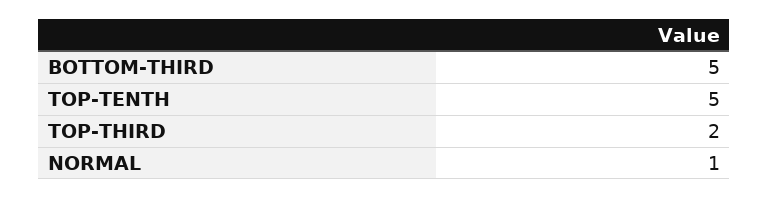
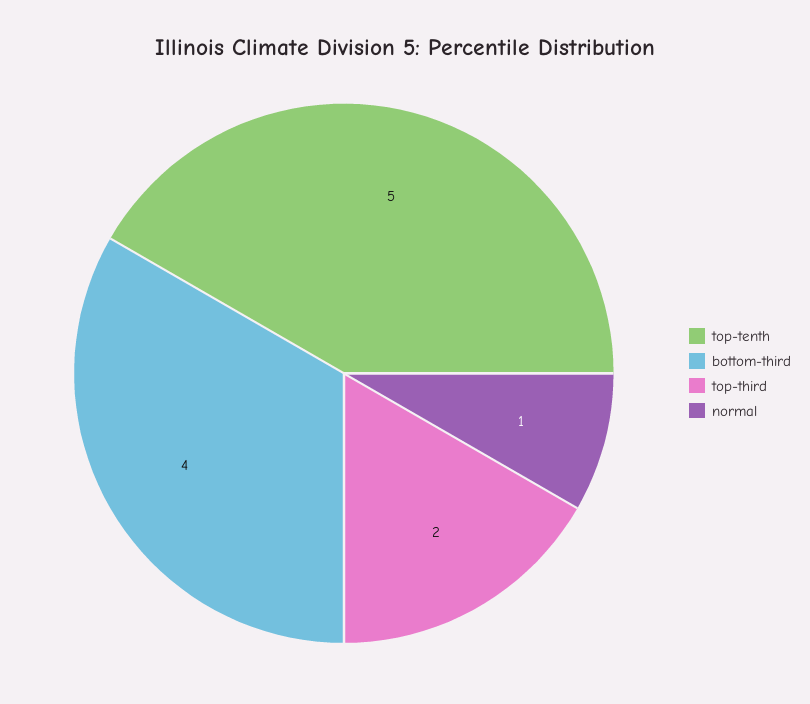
BOTTOM-THIRD: 5 -> 4

